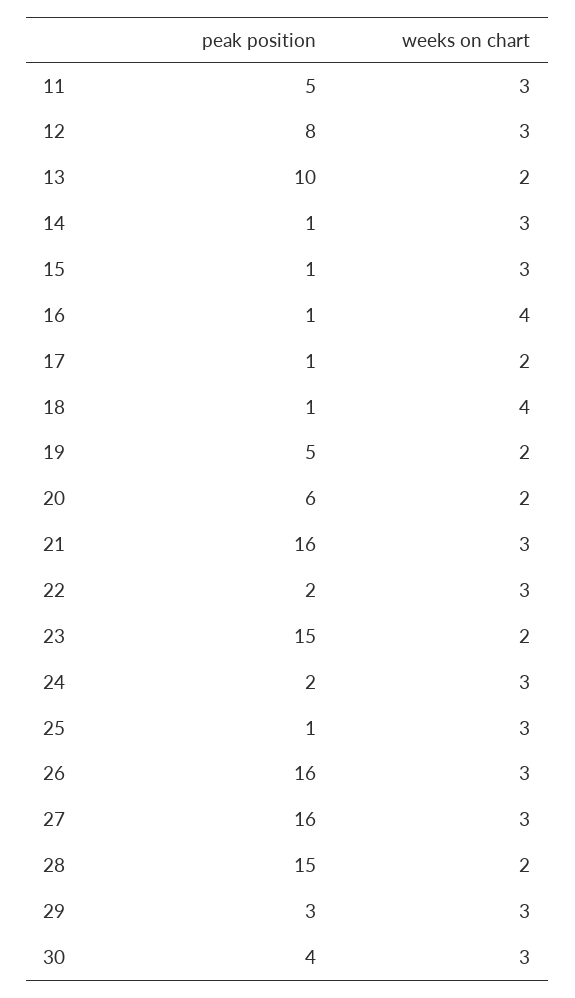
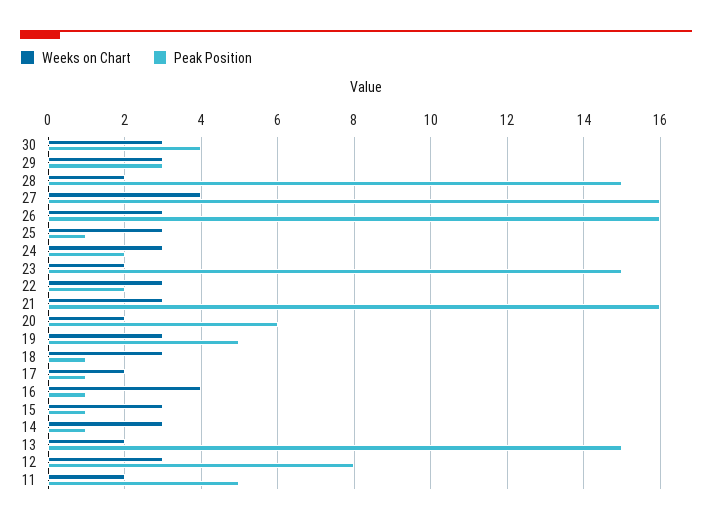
weeks on chart, 11: 3 -> 2
peak position, 13: 10 -> 15
weeks on chart, 18: 4 -> 3
weeks on chart, 19: 2 -> 3
weeks on chart, 27: 3 -> 4

